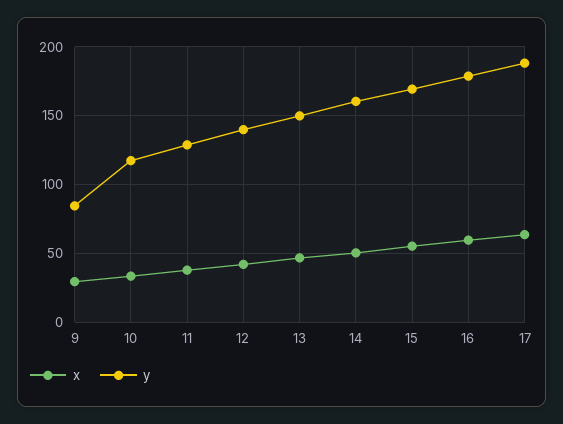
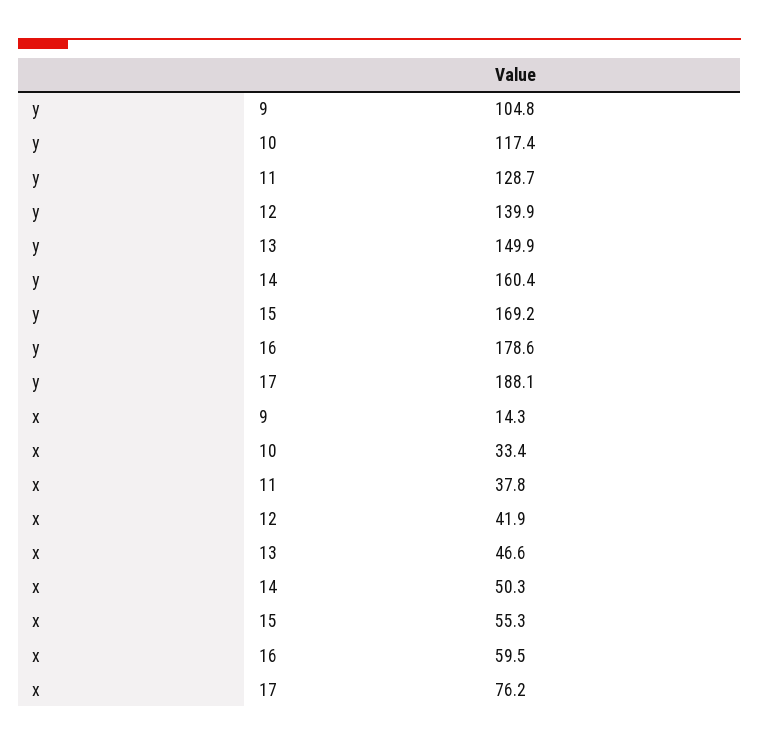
x, 9: 30 -> 14.3
y, 9: 85 -> 104.8
x, 17: 65 -> 76.2

